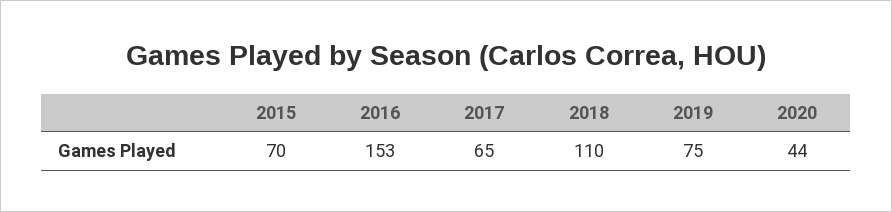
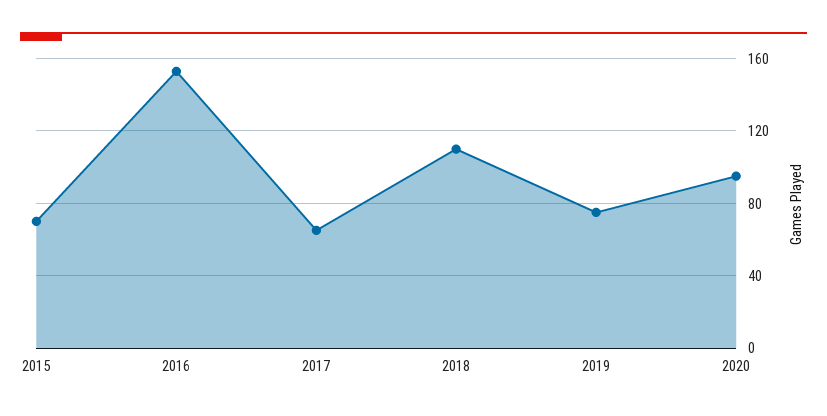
2020: 44 -> 95

